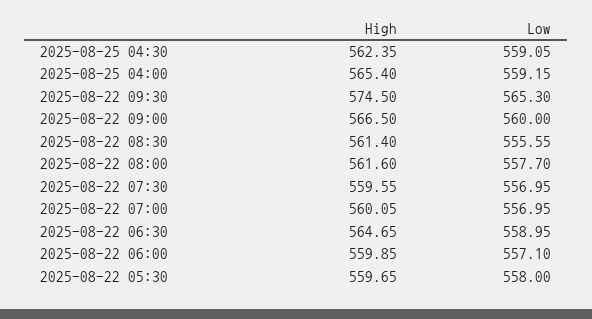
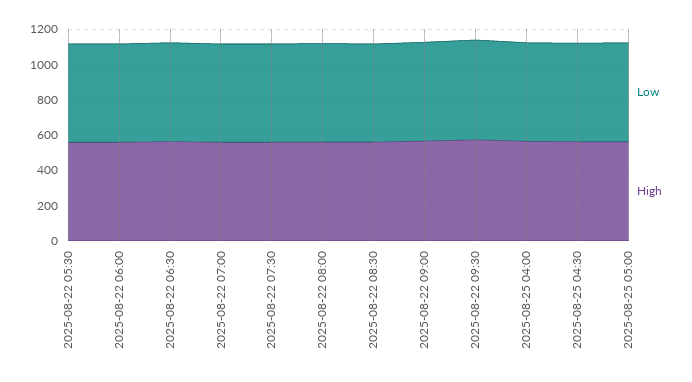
Low, 2025-08-25 05:00: none -> 550
High, 2025-08-25 05:00: none -> 550

